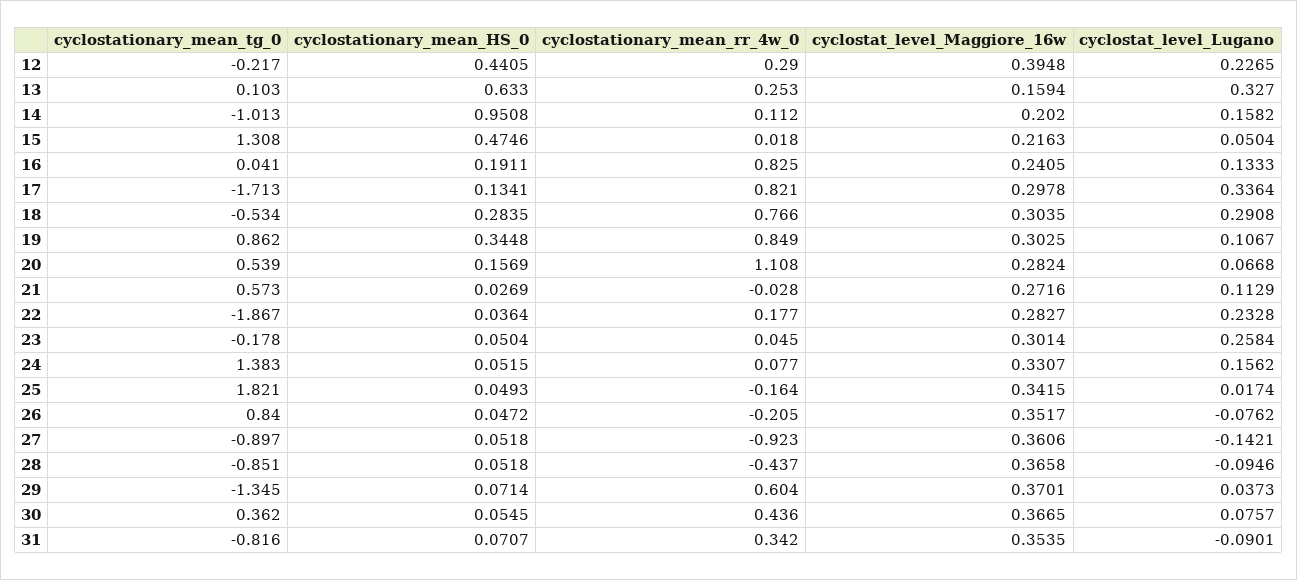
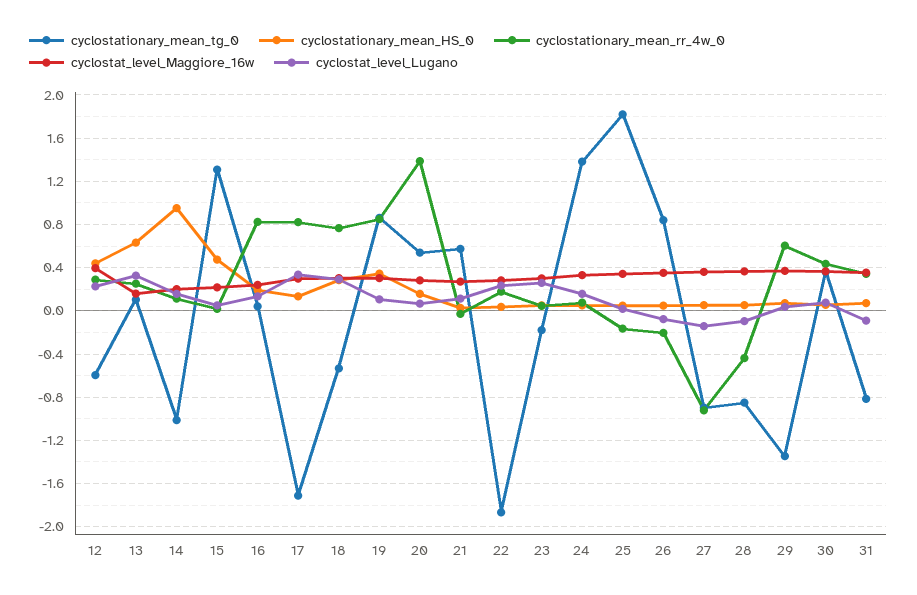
cyclostationary_mean_tg_0, 12: -0.217 -> -0.6
cyclostationary_mean_rr_4w_0, 20: 1.108 -> 1.4

